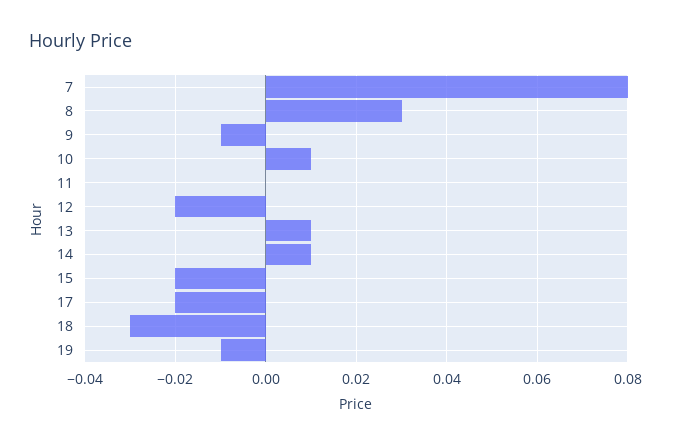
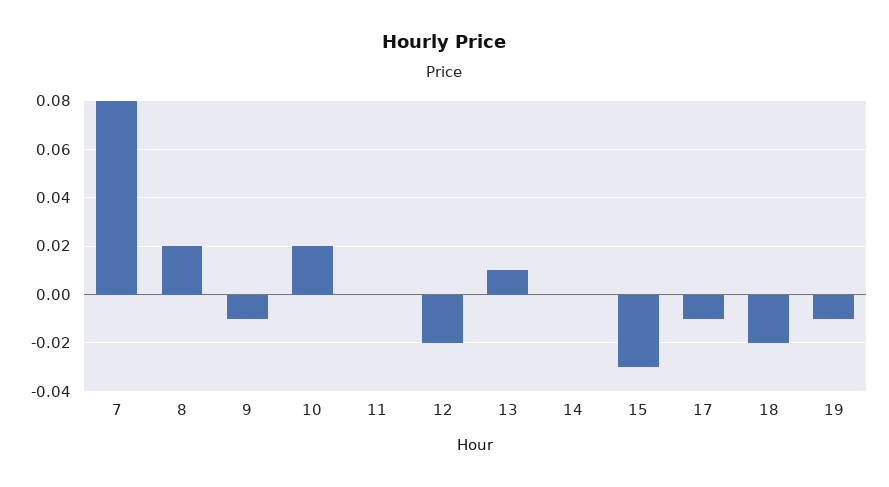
8: 0.03 -> 0.02
10: 0.01 -> 0.02
14: 0.01 -> 0
15: -0.02 -> -0.03
17: -0.02 -> -0.01
18: -0.03 -> -0.02

